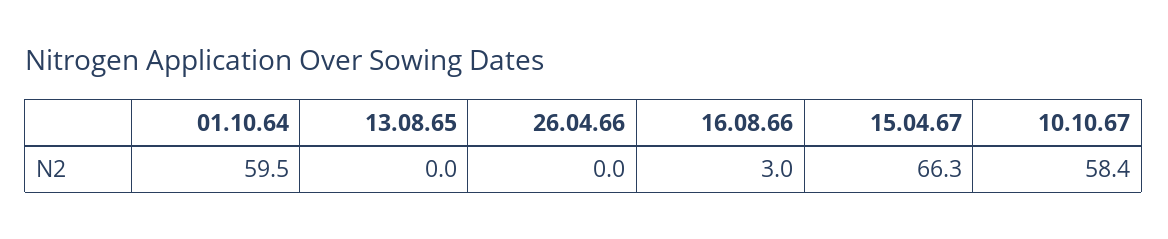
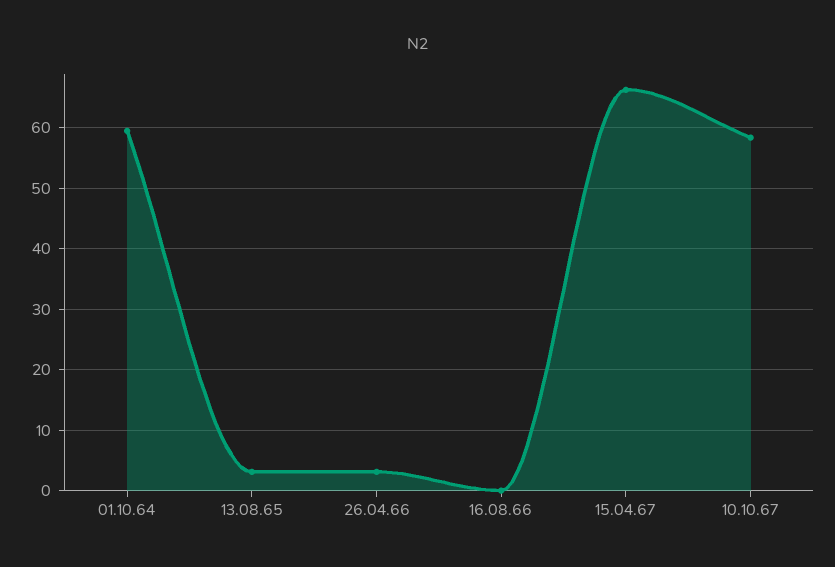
13.08.65: 0 -> 3
26.04.66: 0 -> 3
16.08.66: 3 -> 0

